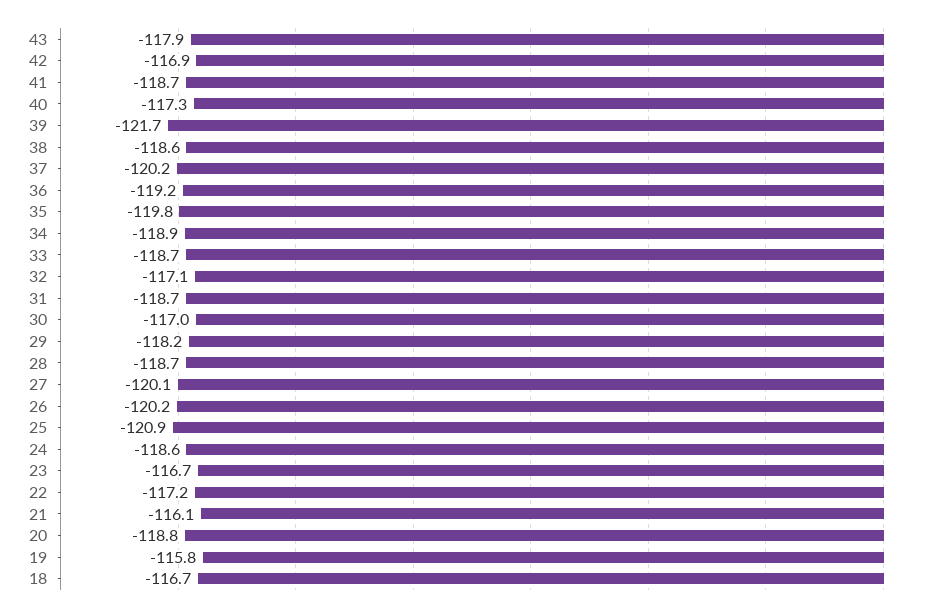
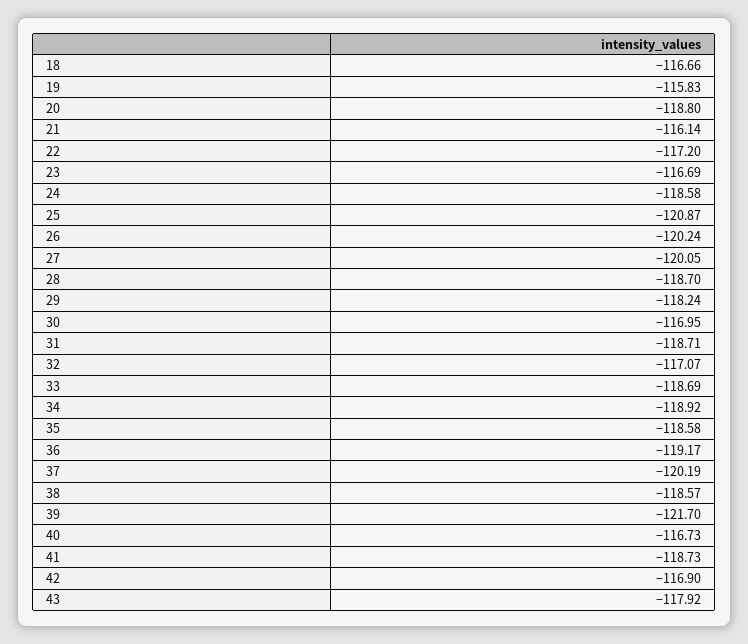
40: -117.3 -> -116.73
35: -119.8 -> -118.58

